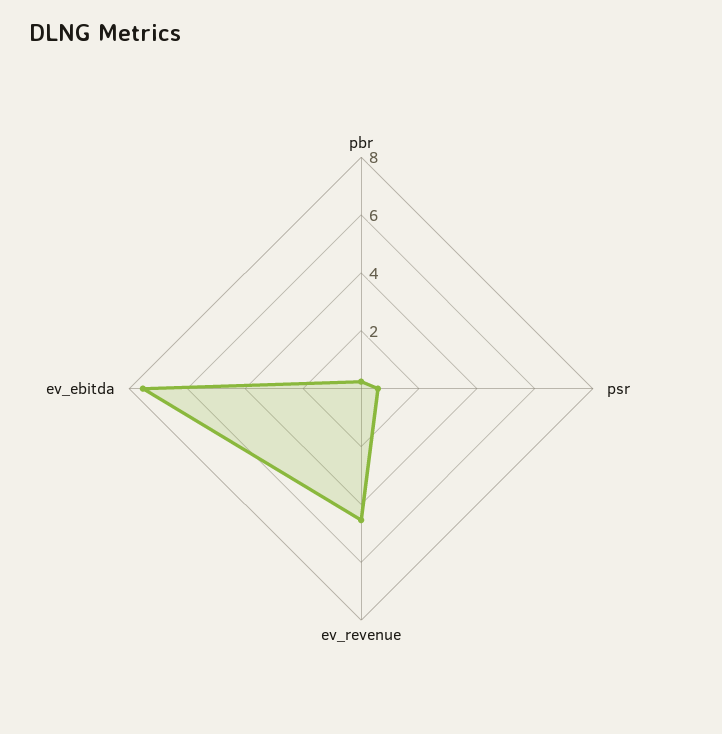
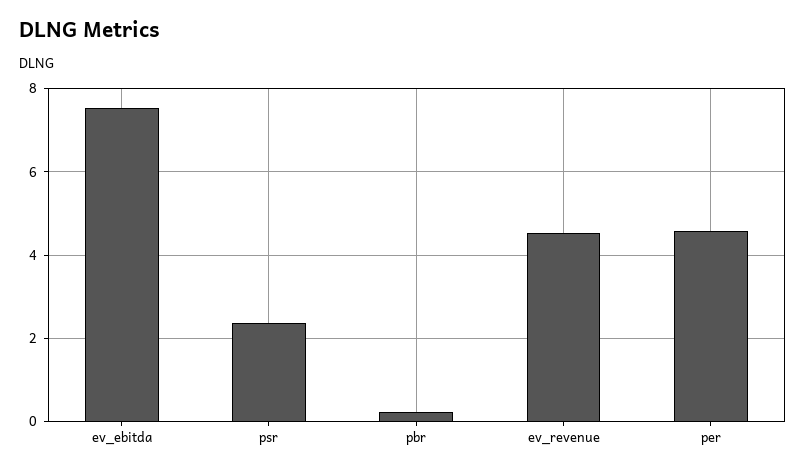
psr: 0.5 -> 2.4
per: none -> 4.6

